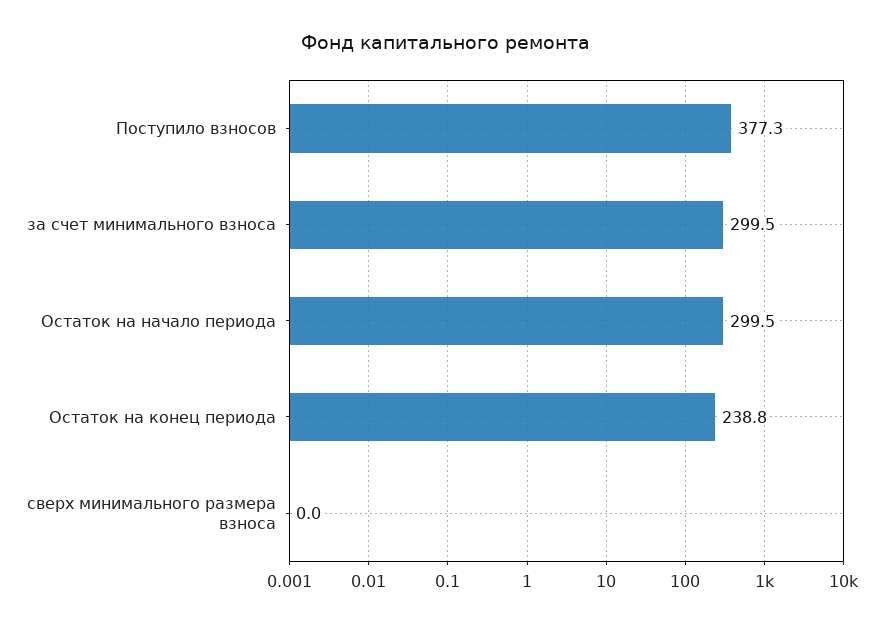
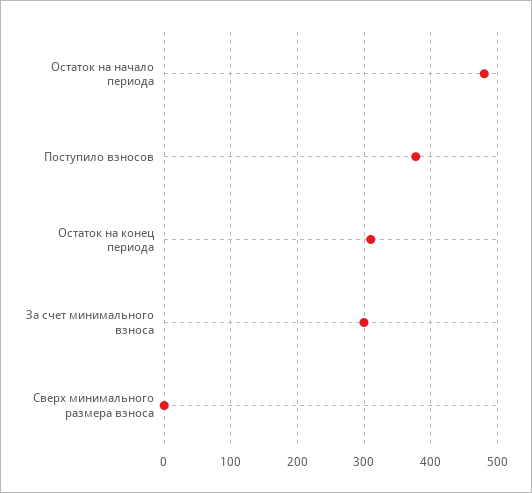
Остаток на начало периода: 299.5 -> 480
Остаток на конец периода: 238.8 -> 310

